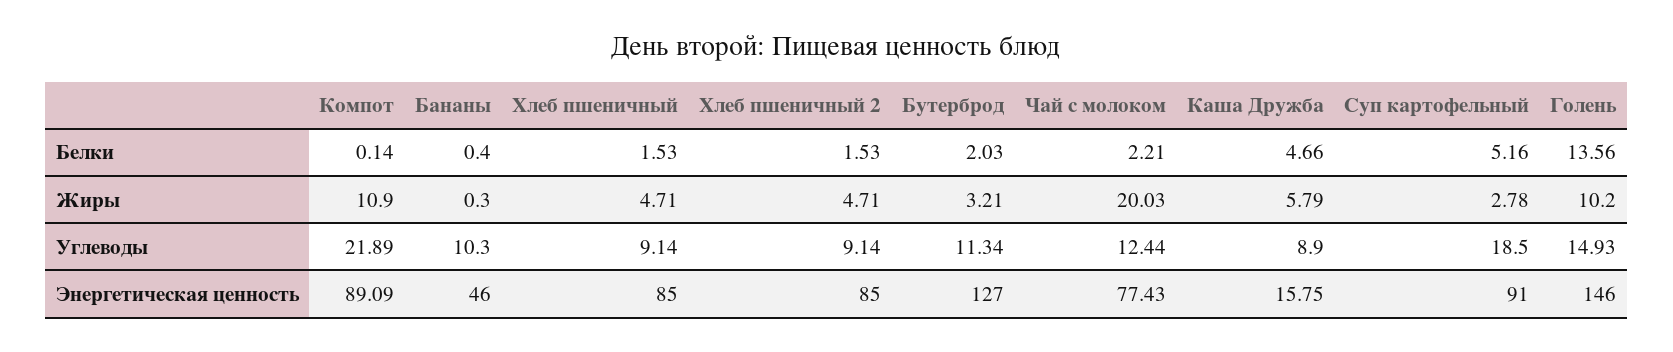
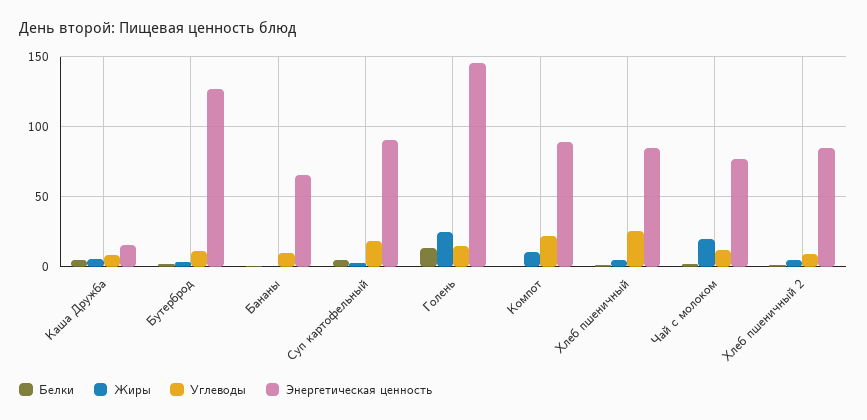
Жиры, Голень: 10.2 -> 25
Углеводы, Хлеб пшеничный: 9.14 -> 25
Энергетическая ценность, Бананы: 46 -> 65

